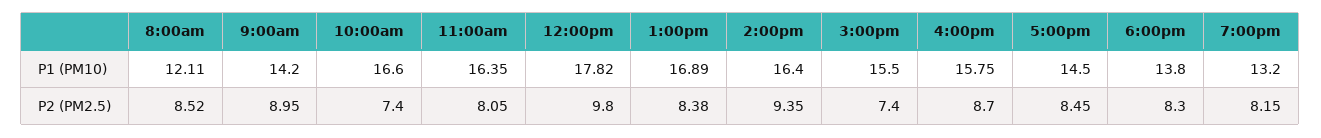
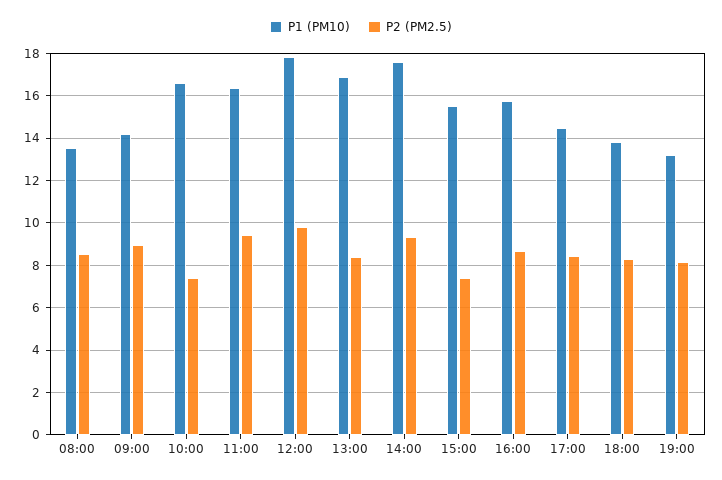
P1 (PM10), 8:00am: 12.11 -> 13.5
P1 (PM10), 2:00pm: 16.4 -> 17.5
P2 (PM2.5), 11:00am: 8.05 -> 9.5

